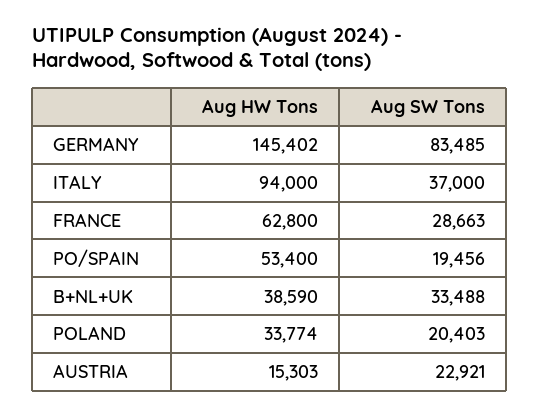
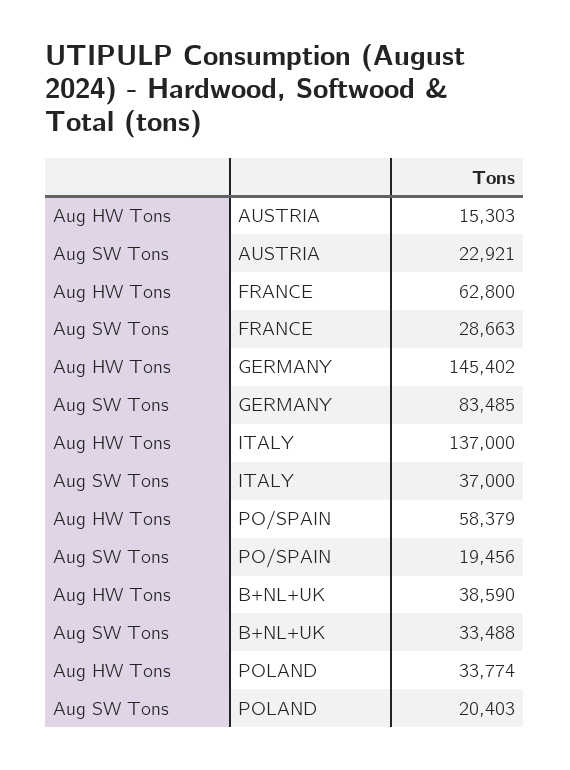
Aug HW Tons, ITALY: 94000 -> 137000
Aug HW Tons, PO/SPAIN: 53400 -> 58379

